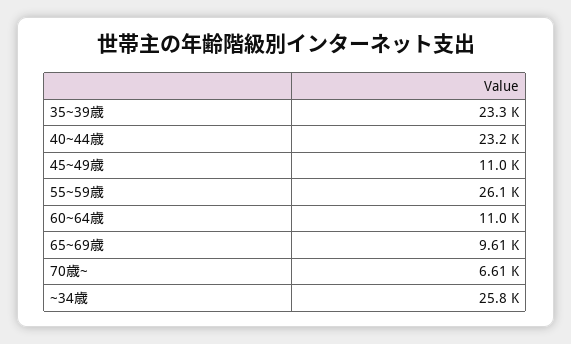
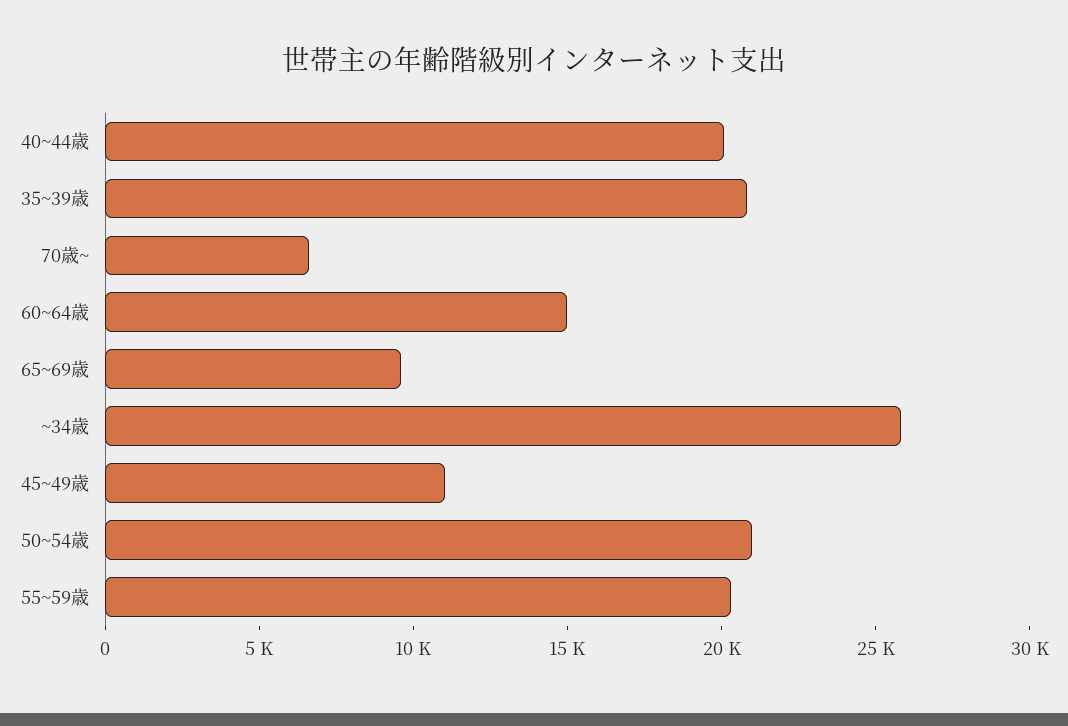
35~39歳: 23300 -> 21000
40~44歳: 23200 -> 20000
55~59歳: 26100 -> 20000
60~64歳: 11000 -> 15000
50~54歳: none -> 21000

